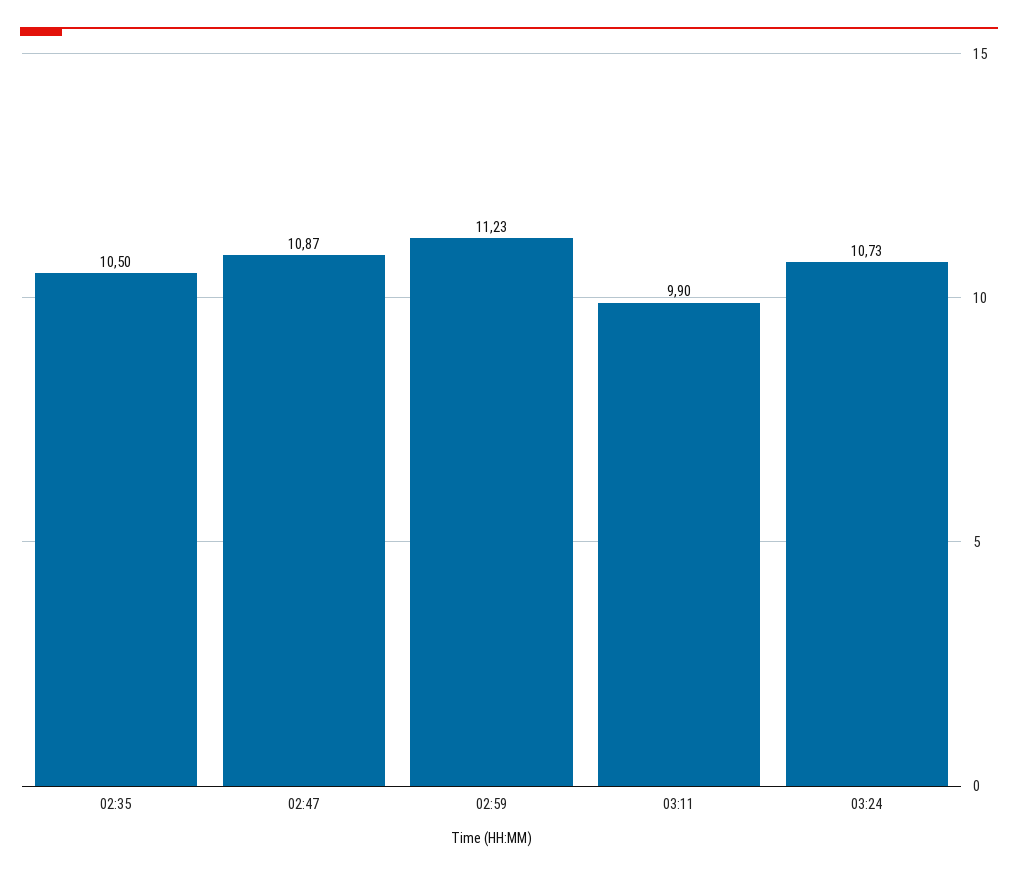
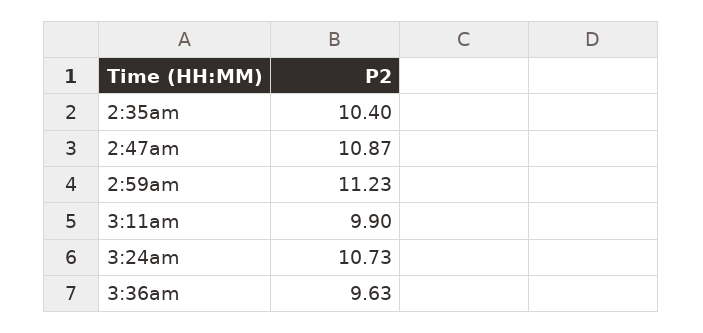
02:35: 10.5 -> 10.4
3:36am: none -> 9.63

